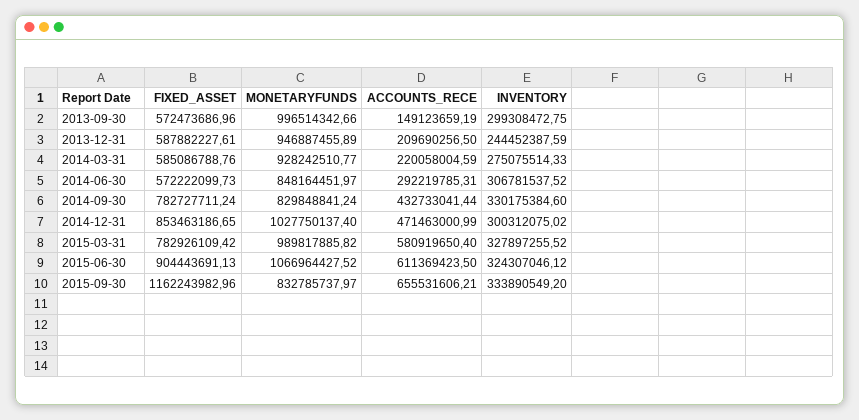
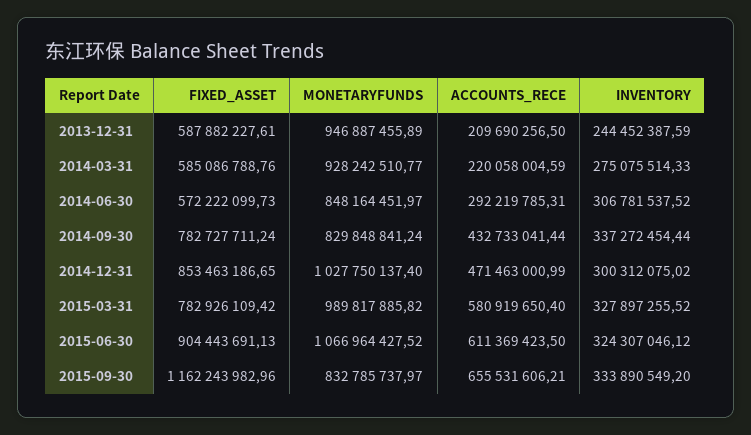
FIXED_ASSET, 2013-09-30: 572473686.96 -> none
MONETARYFUNDS, 2013-09-30: 996514342.66 -> none
ACCOUNTS_RECE, 2013-09-30: 149123659.19 -> none
INVENTORY, 2013-09-30: 299308472.75 -> none
INVENTORY, 2014-09-30: 330175384.6 -> 337272454.44

